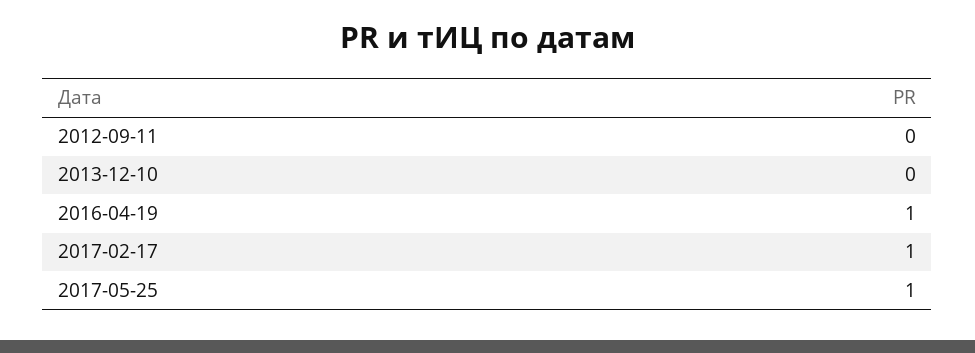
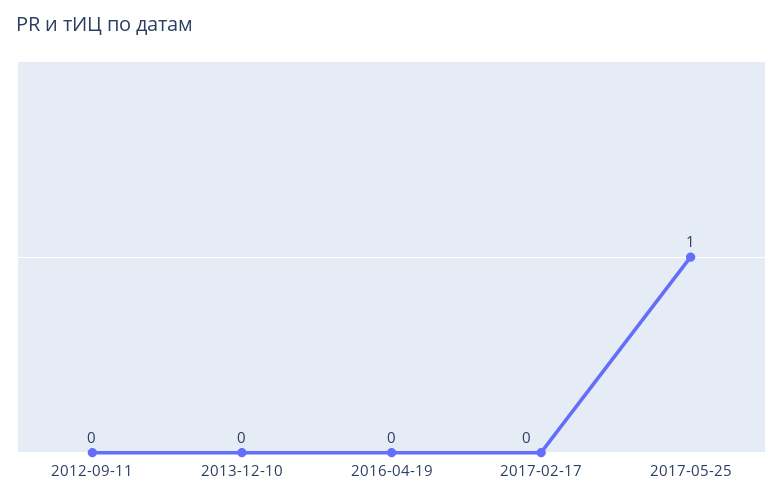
2016-04-19: 1 -> 0
2017-02-17: 1 -> 0

